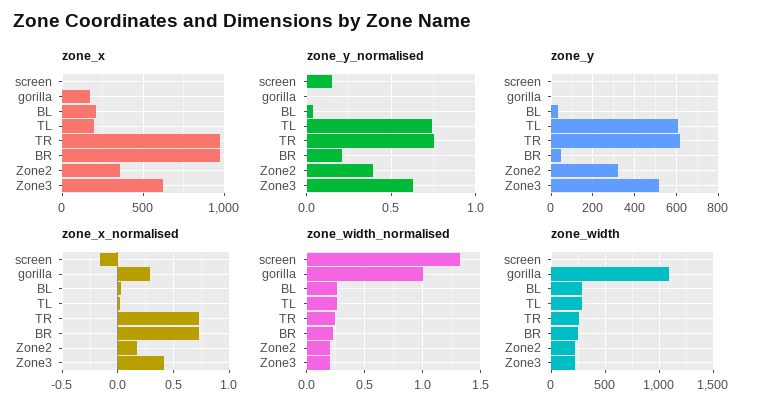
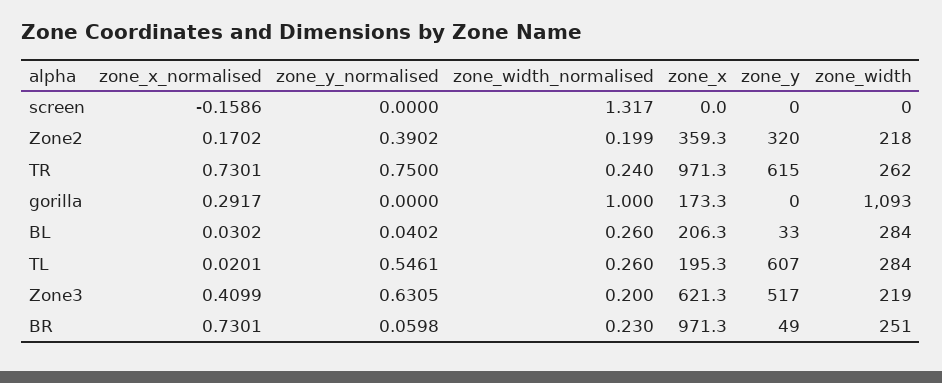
zone_y_normalised, screen: 0.15 -> 0
zone_y_normalised, TL: 0.75 -> 0.5461
zone_y_normalised, BR: 0.2 -> 0.0598

